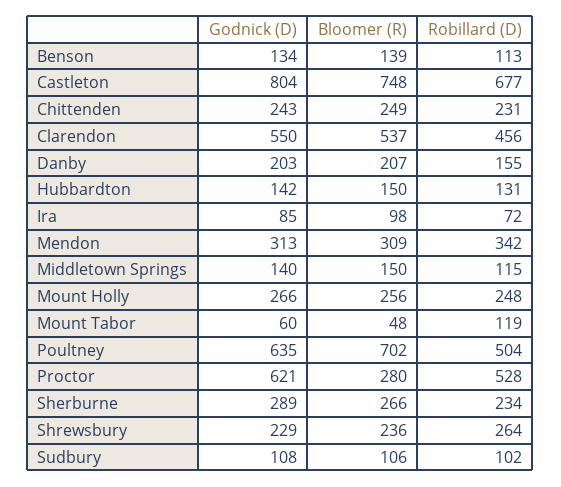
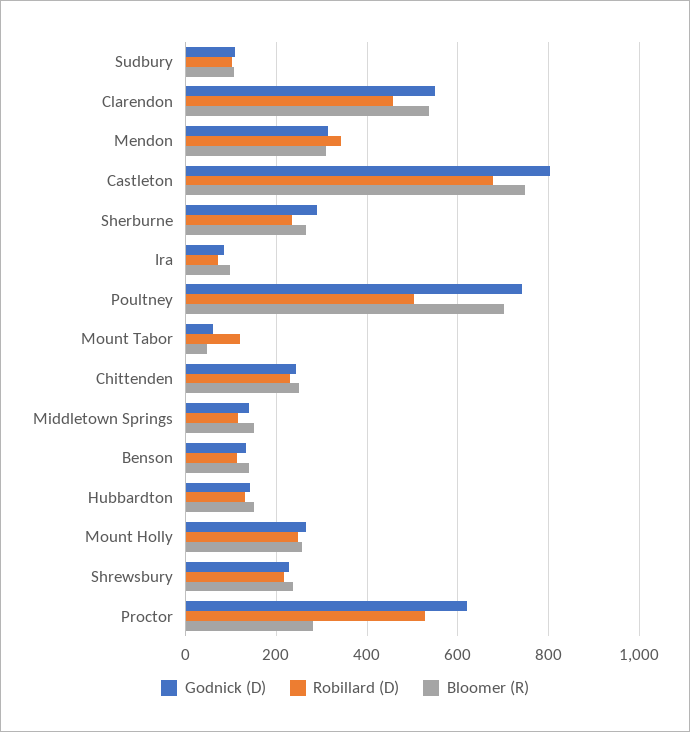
Godnick (D), Danby: 203 -> none
Bloomer (R), Danby: 207 -> none
Robillard (D), Danby: 155 -> none
Godnick (D), Poultney: 635 -> 740
Robillard (D), Shrewsbury: 264 -> 220

